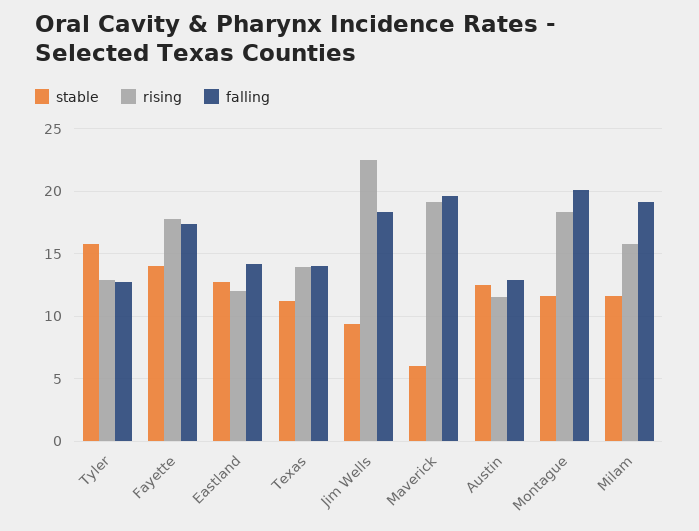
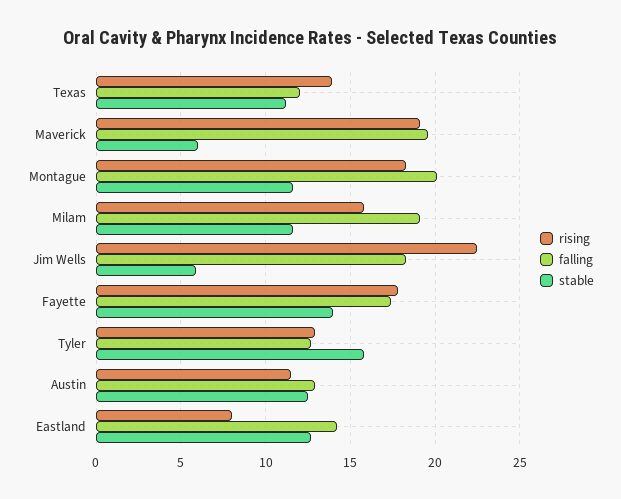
rising, Eastland: 12 -> 8
falling, Texas: 14 -> 12
stable, Jim Wells: 9.5 -> 6

